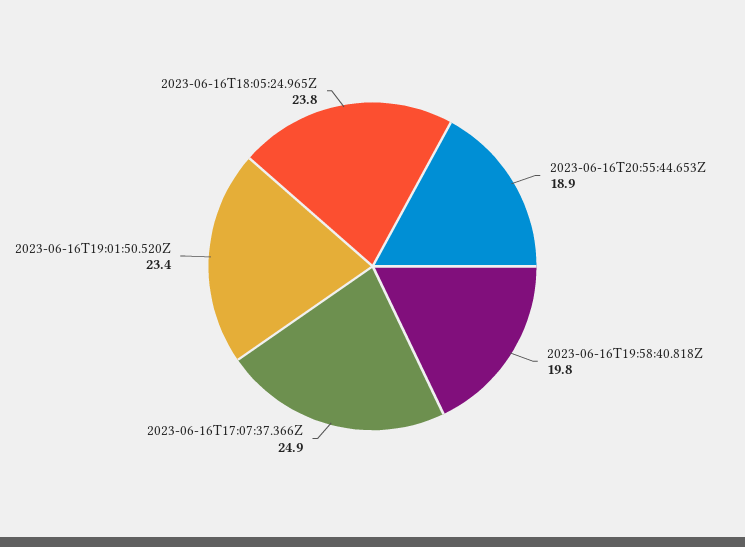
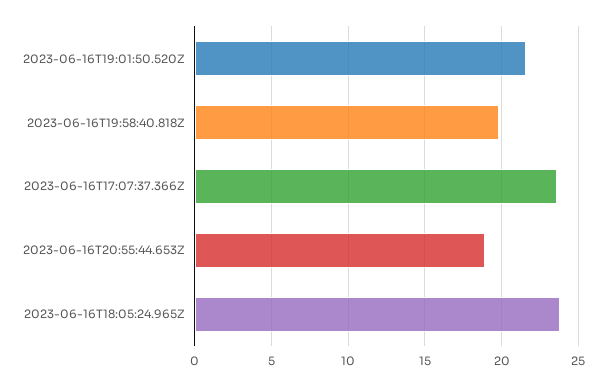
2023-06-16T17:07:37.366Z: 24.9 -> 23.5
2023-06-16T19:01:50.520Z: 23.4 -> 21.5

